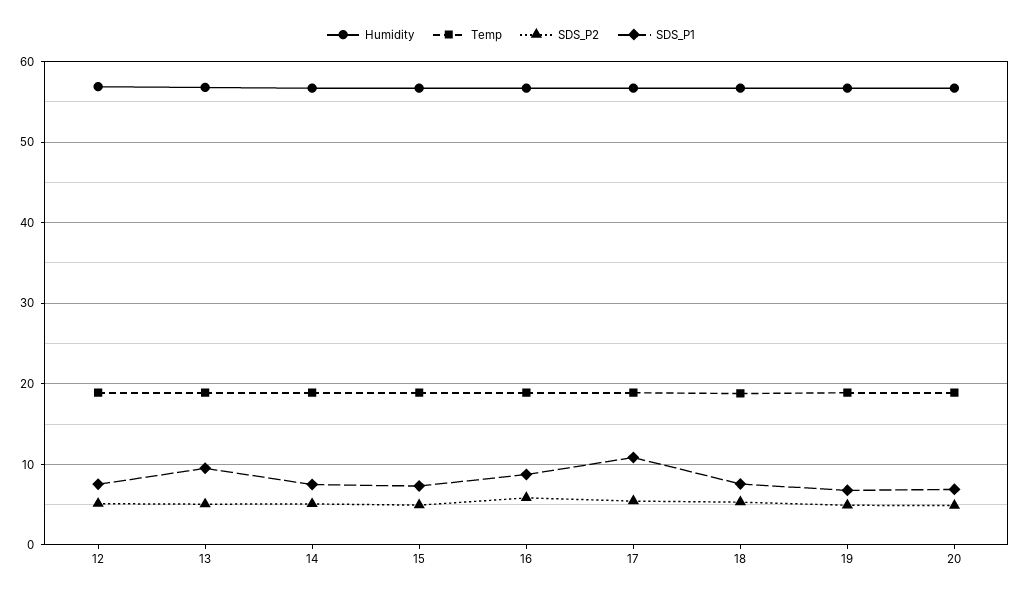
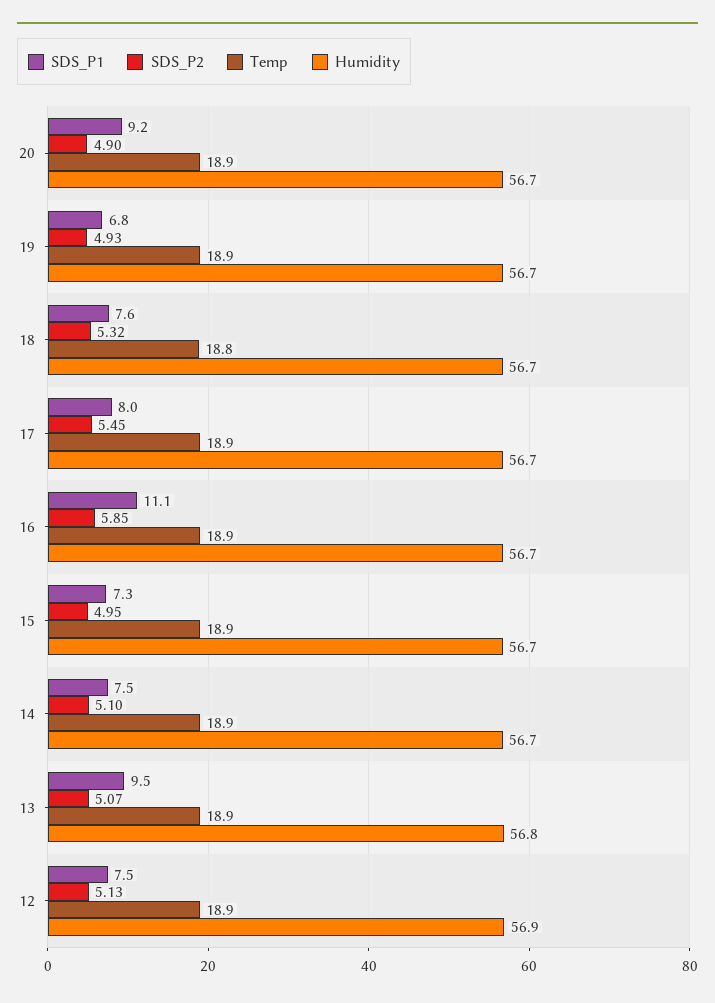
SDS_P1, 16: 9 -> 11.1
SDS_P1, 17: 11 -> 8
SDS_P1, 20: 7 -> 9.2

